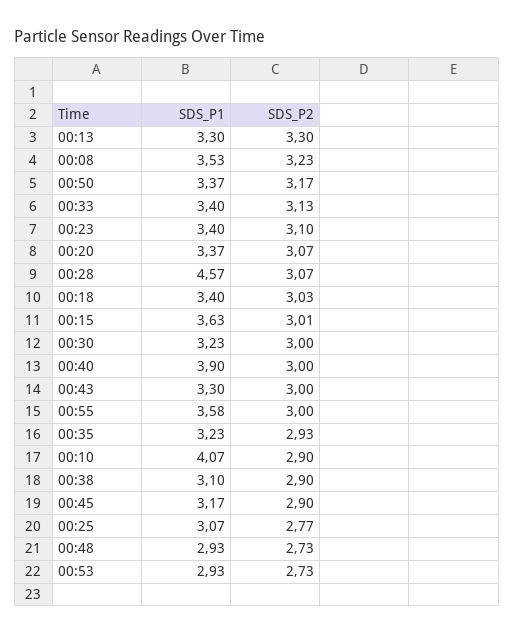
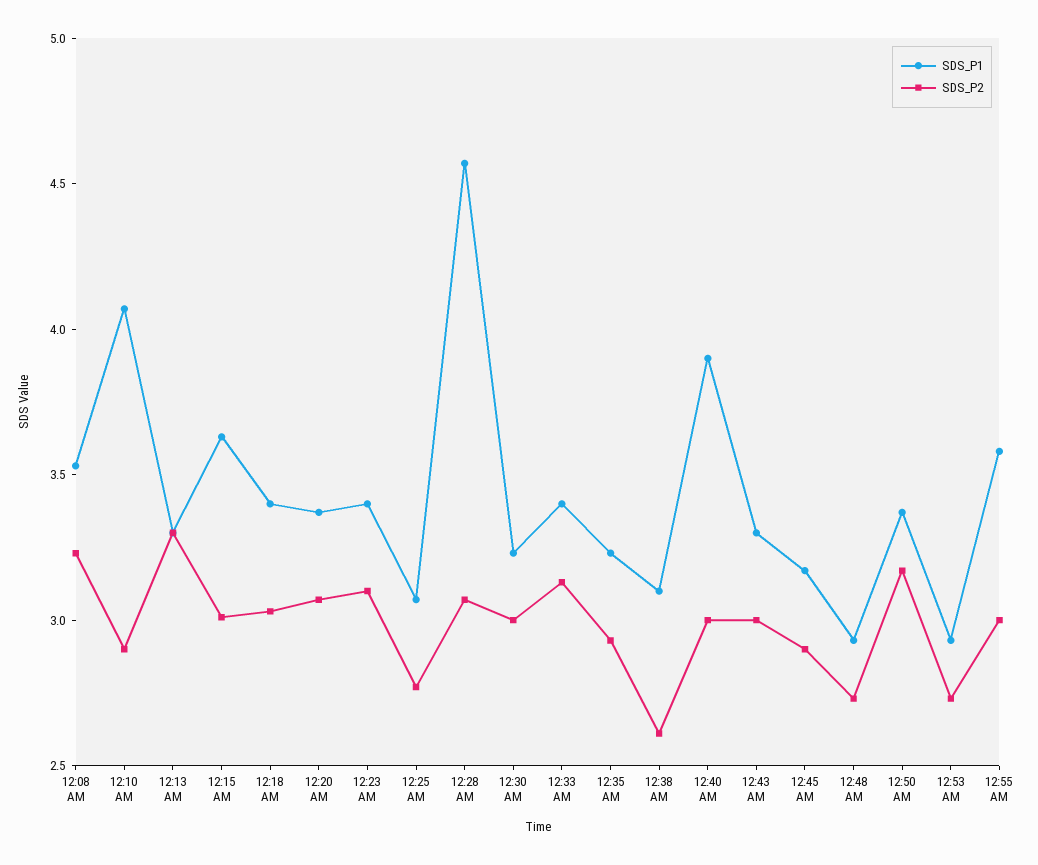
SDS_P2, 00:38: 2.9 -> 2.6

